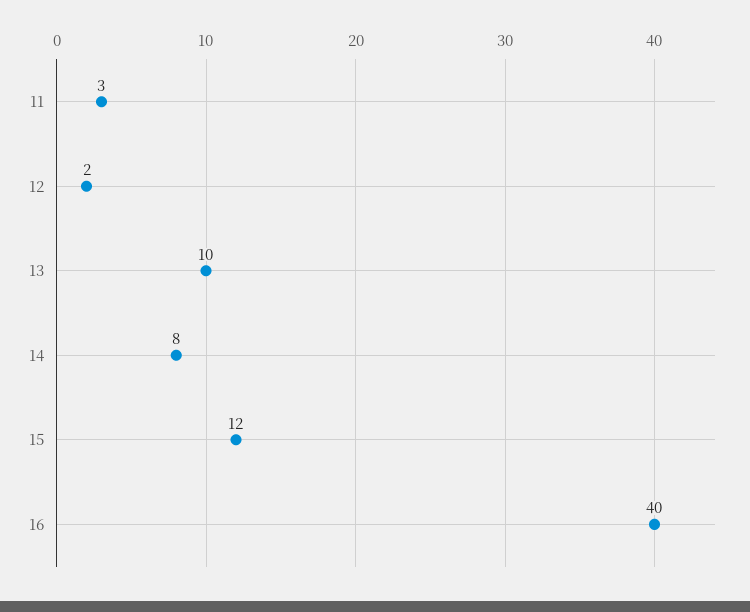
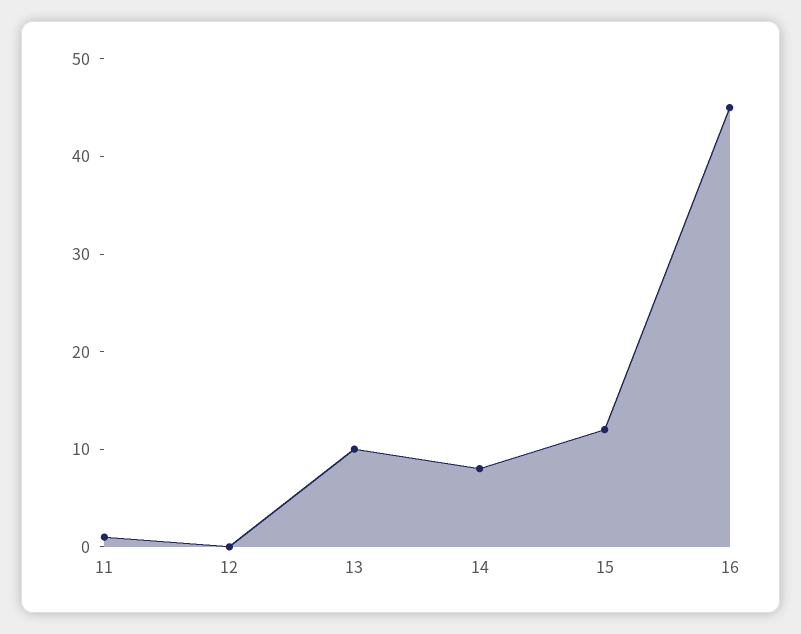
11: 3 -> 1
12: 2 -> 0
16: 40 -> 45

